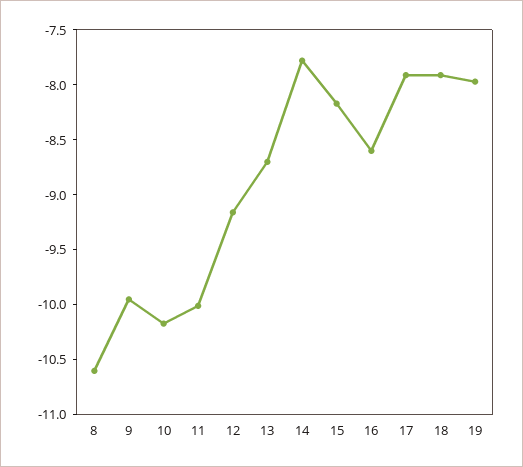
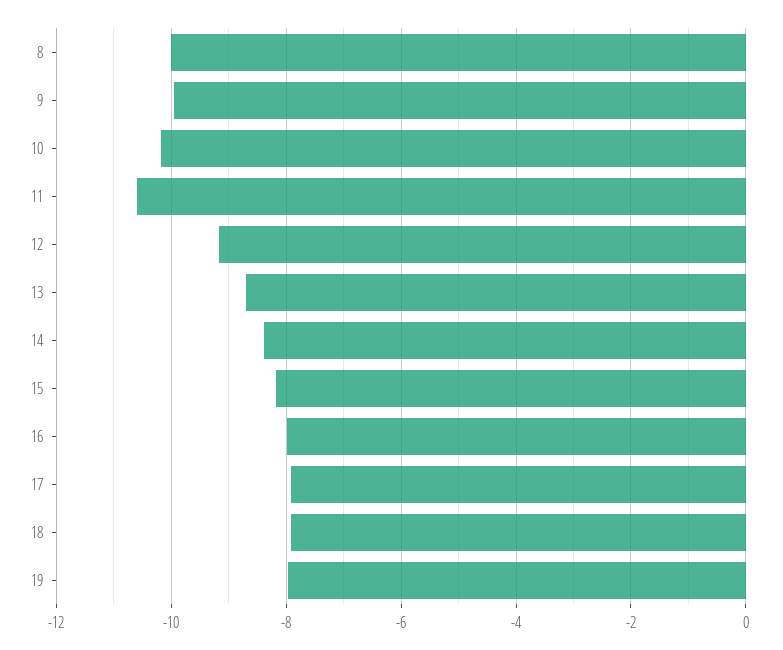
8: -10.6 -> -10
11: -10 -> -10.6
14: -7.8 -> -8.4
16: -8.6 -> -8

